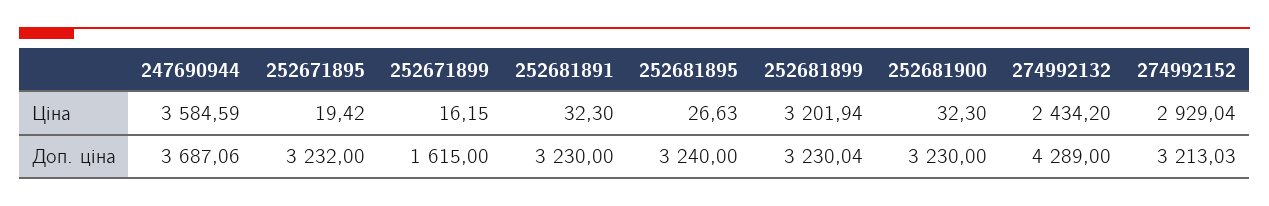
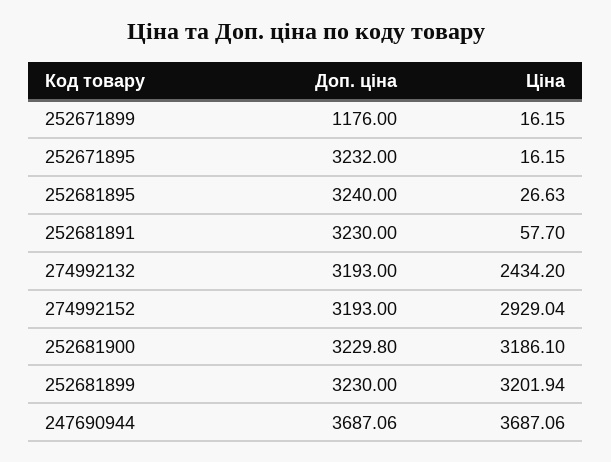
247690944, Ціна: 3584.59 -> 3687.06
252671895, Ціна: 19.42 -> 16.15
252681891, Ціна: 32.3 -> 57.7
252681900, Ціна: 32.3 -> 3186.1
252671899, Доп. ціна: 1615 -> 1176
252681899, Доп. ціна: 3230.04 -> 3230
252681900, Доп. ціна: 3230 -> 3229.8
274992132, Доп. ціна: 4289 -> 3193
274992152, Доп. ціна: 3213.03 -> 3193

